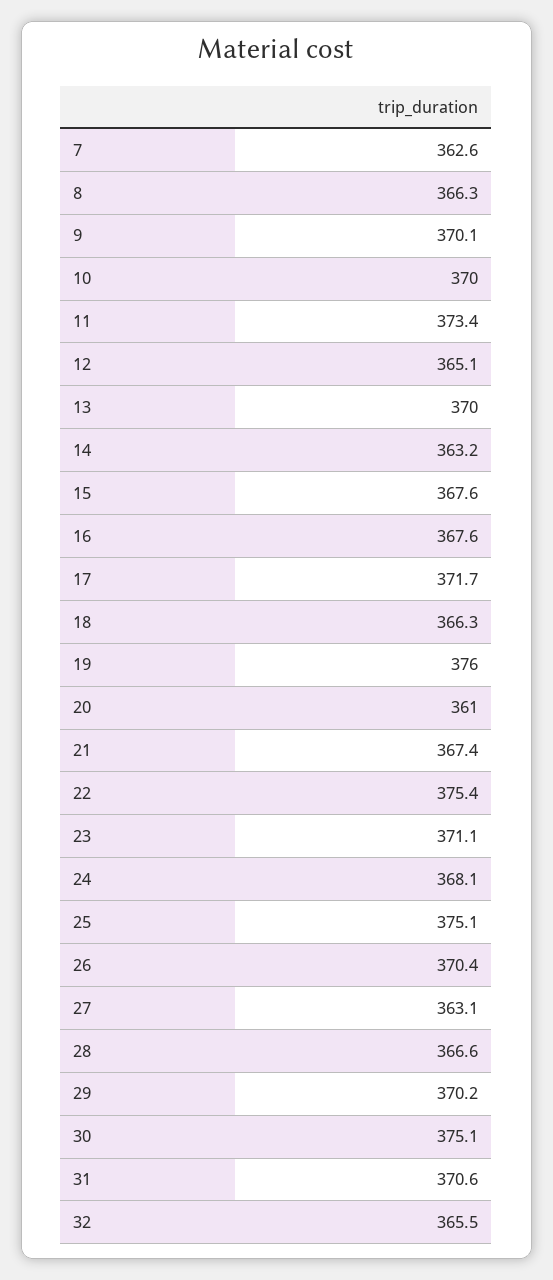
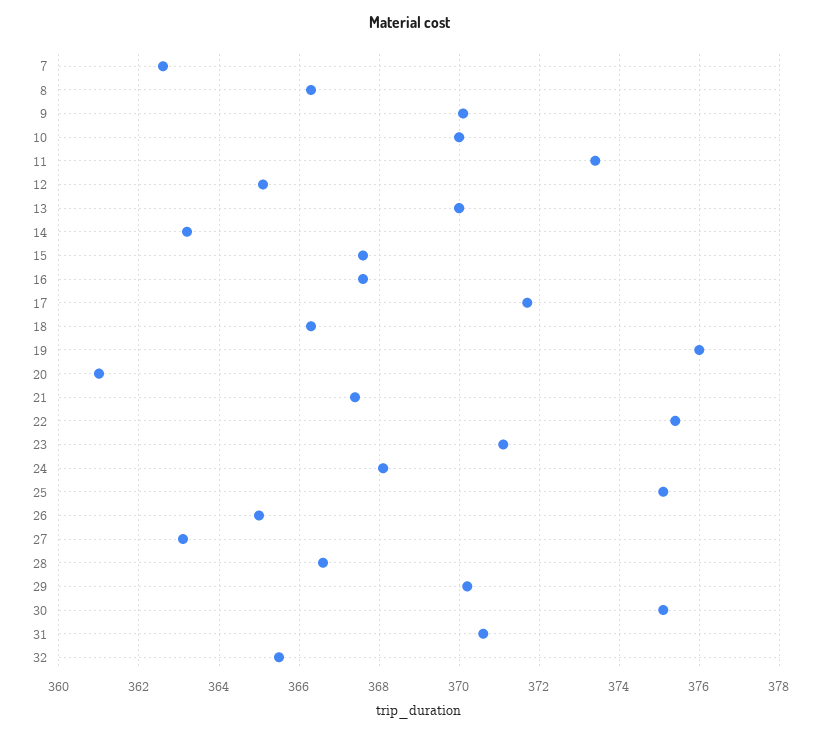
26: 370.4 -> 365

